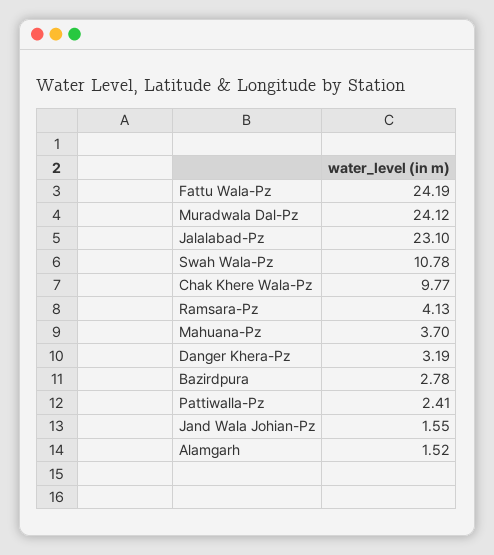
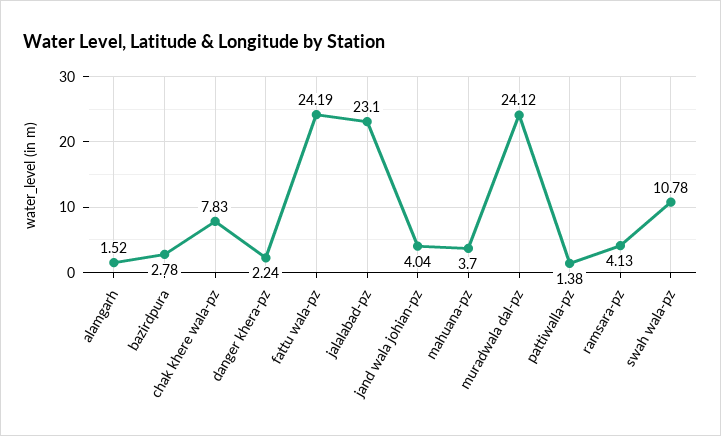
Chak Khere Wala-Pz: 9.77 -> 7.83
Danger Khera-Pz: 3.19 -> 2.24
Pattiwalla-Pz: 2.41 -> 1.38
Jand Wala Johian-Pz: 1.55 -> 4.04

